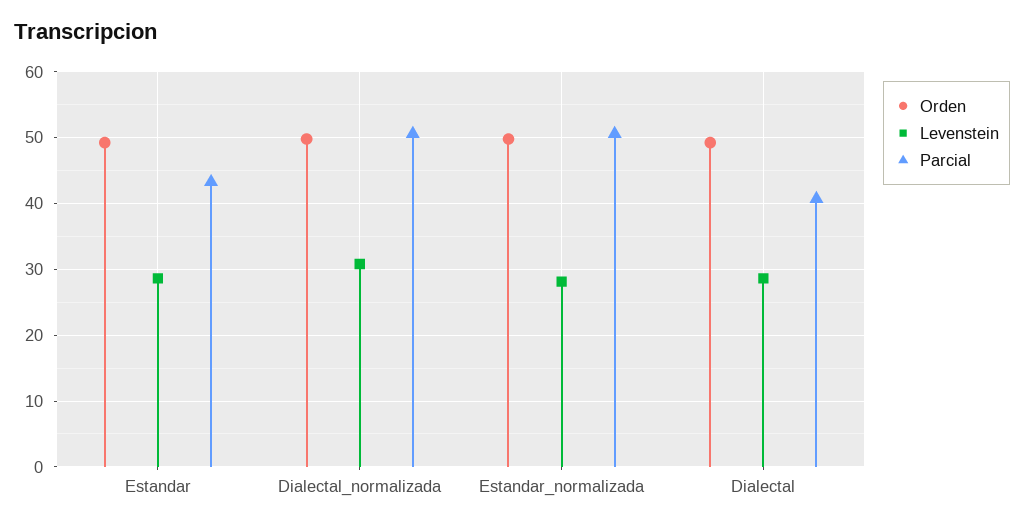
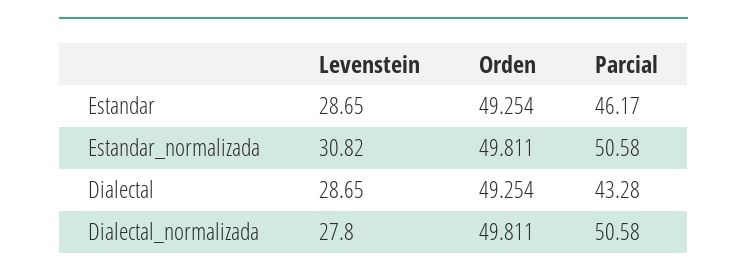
Parcial, Estandar: 43 -> 46.17
Levenstein, Dialectal_normalizada: 31 -> 27.8
Levenstein, Estandar_normalizada: 28 -> 30.82
Parcial, Dialectal: 41 -> 43.28

